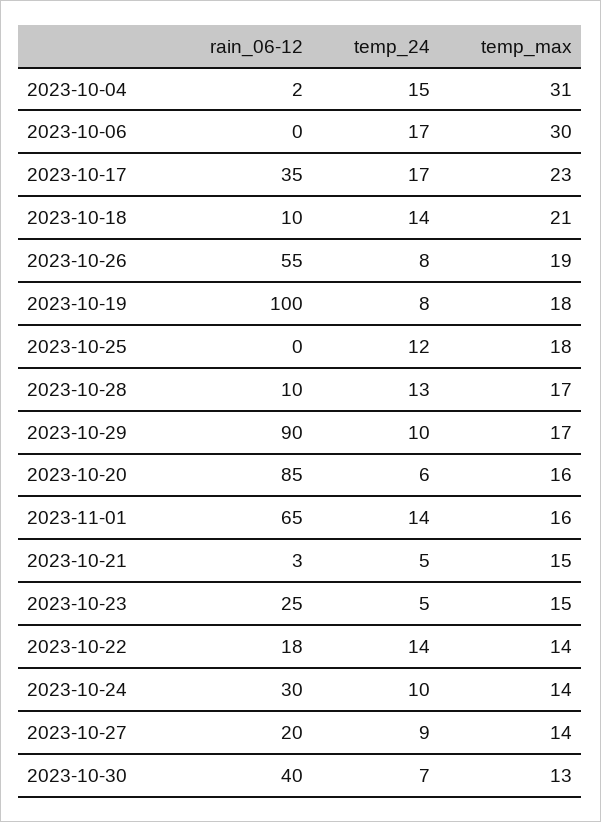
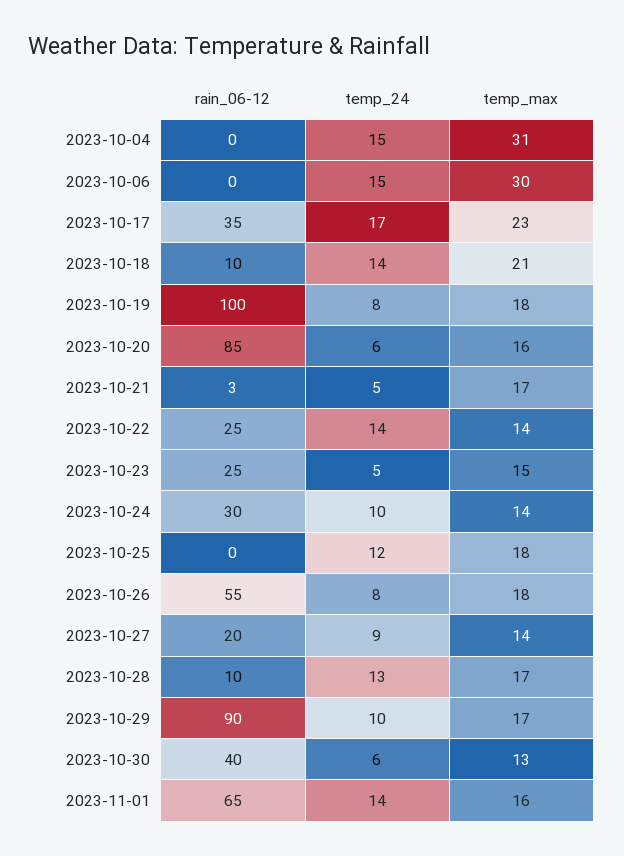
rain_06-12, 2023-10-04: 2 -> 0
temp_24, 2023-10-06: 17 -> 15
temp_max, 2023-10-26: 19 -> 18
temp_max, 2023-10-21: 15 -> 17
rain_06-12, 2023-10-22: 18 -> 25
temp_24, 2023-10-30: 7 -> 6

